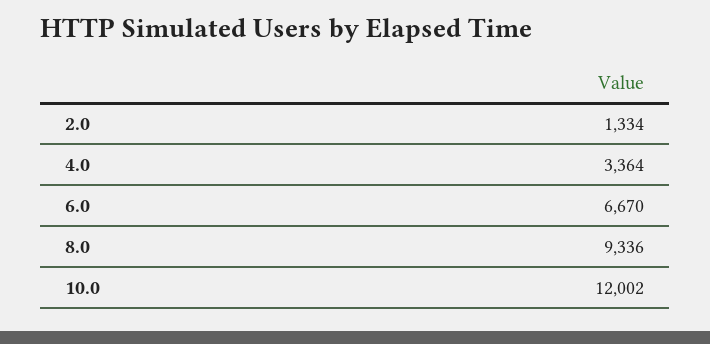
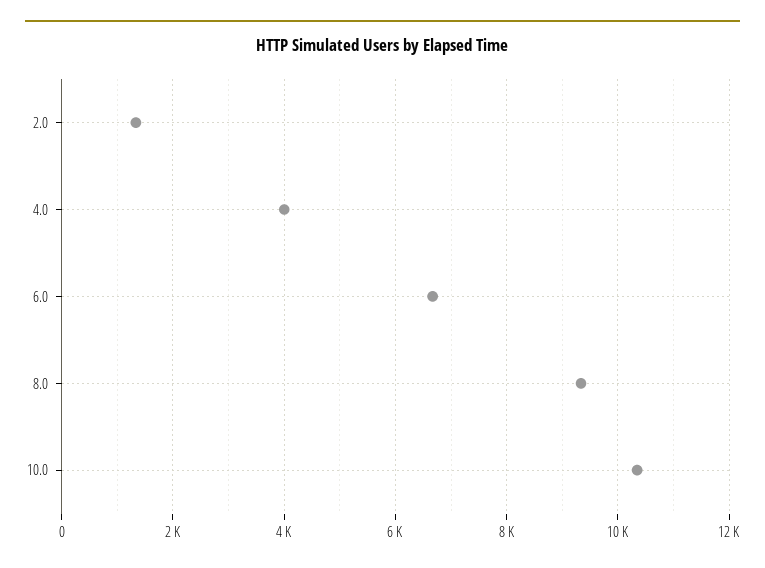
4.0: 3364 -> 4000
10.0: 12002 -> 10400

